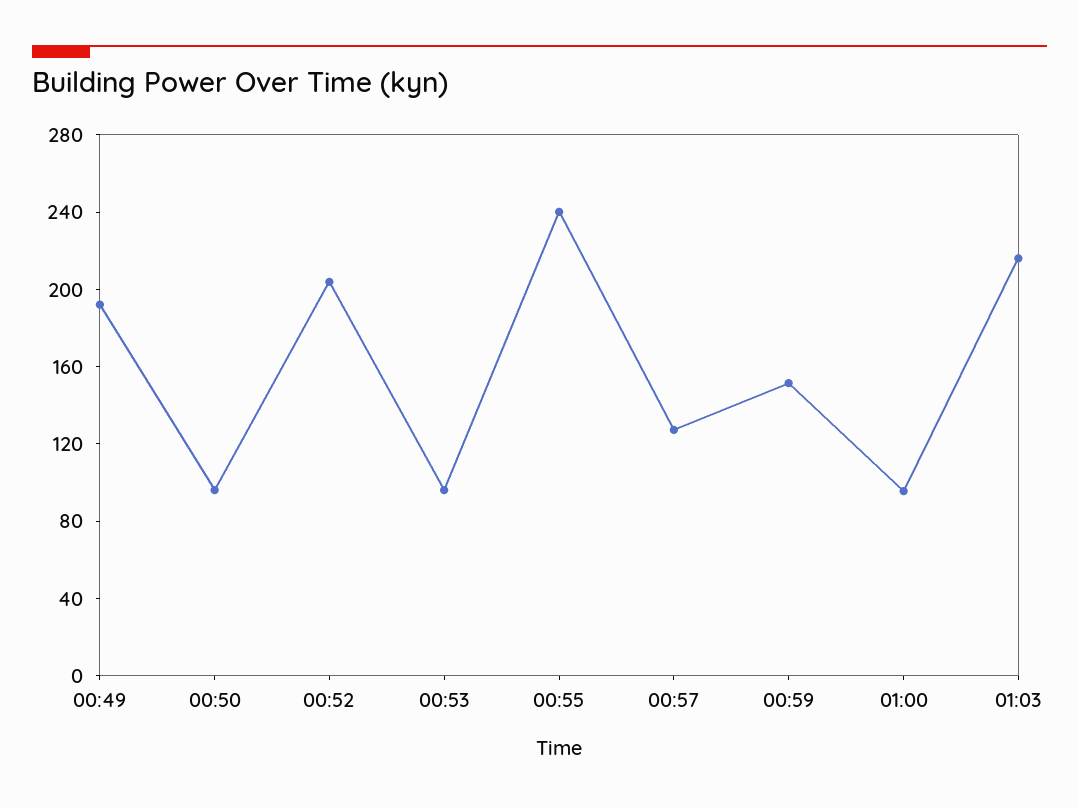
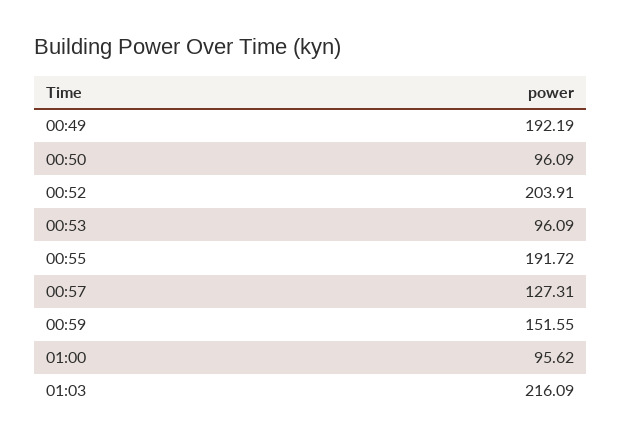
00:55: 240 -> 191.72

